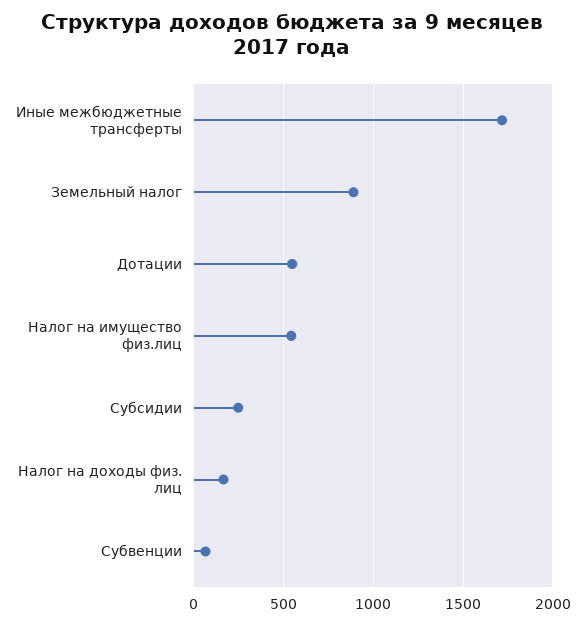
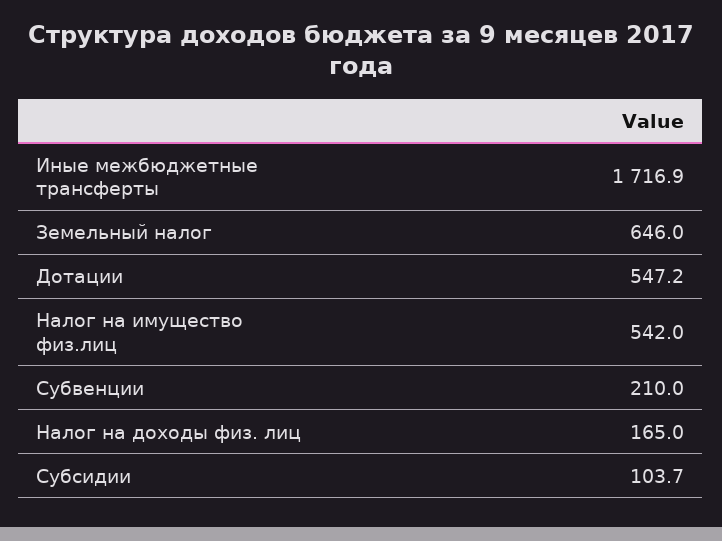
Земельный налог: 900 -> 646
Субсидии: 250 -> 103.7
Субвенции: 50 -> 210

